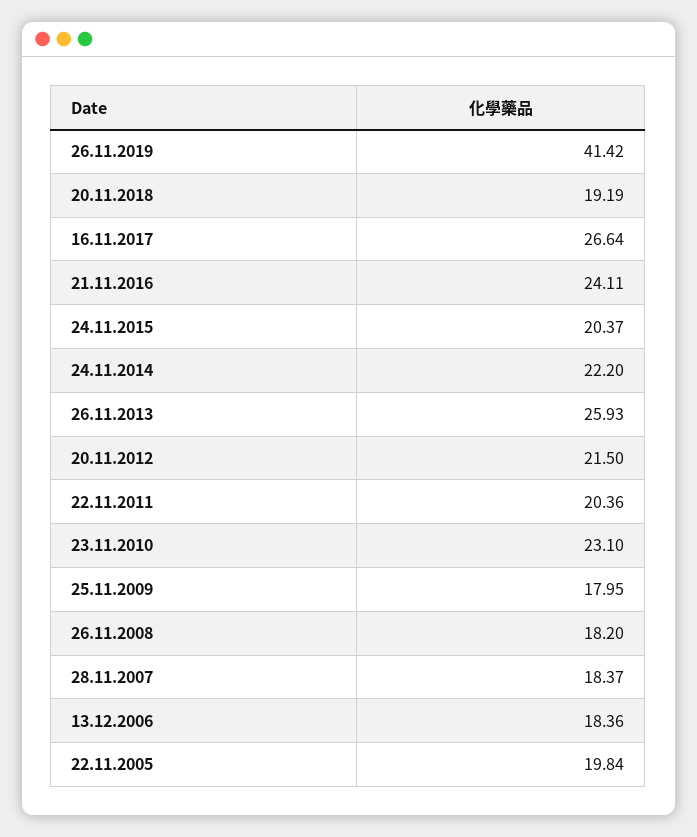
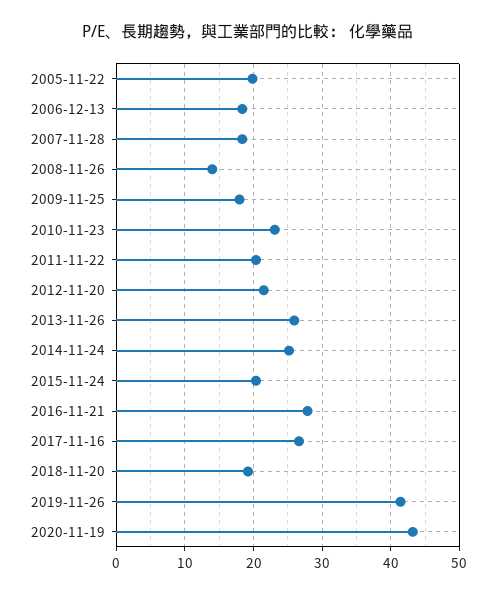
21.11.2016: 24.11 -> 28
24.11.2014: 22.2 -> 25
26.11.2008: 18.2 -> 14
2020-11-19: none -> 43

